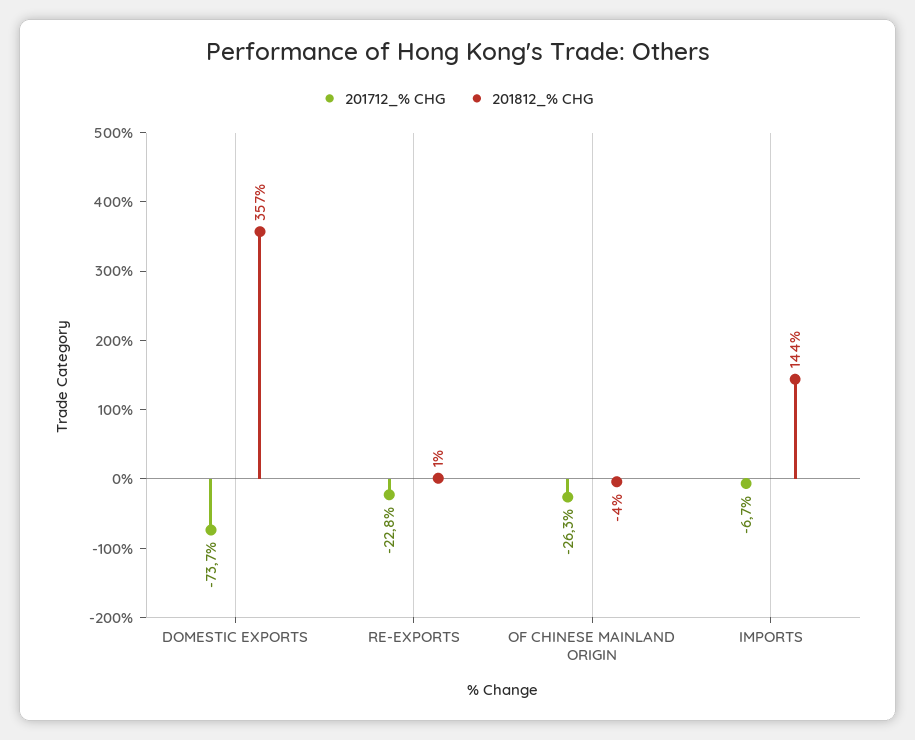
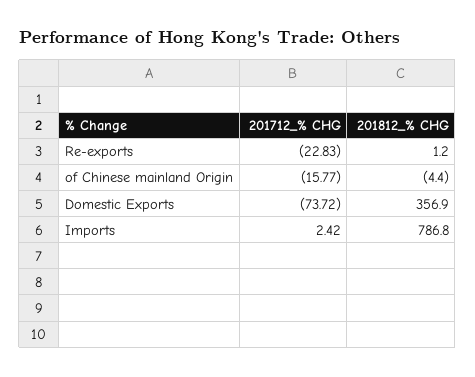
201712_% CHG, OF CHINESE MAINLAND ORIGIN: -26.3 -> -15.77
201712_% CHG, IMPORTS: -6.7 -> 2.42
201812_% CHG, IMPORTS: 144 -> 786.8

